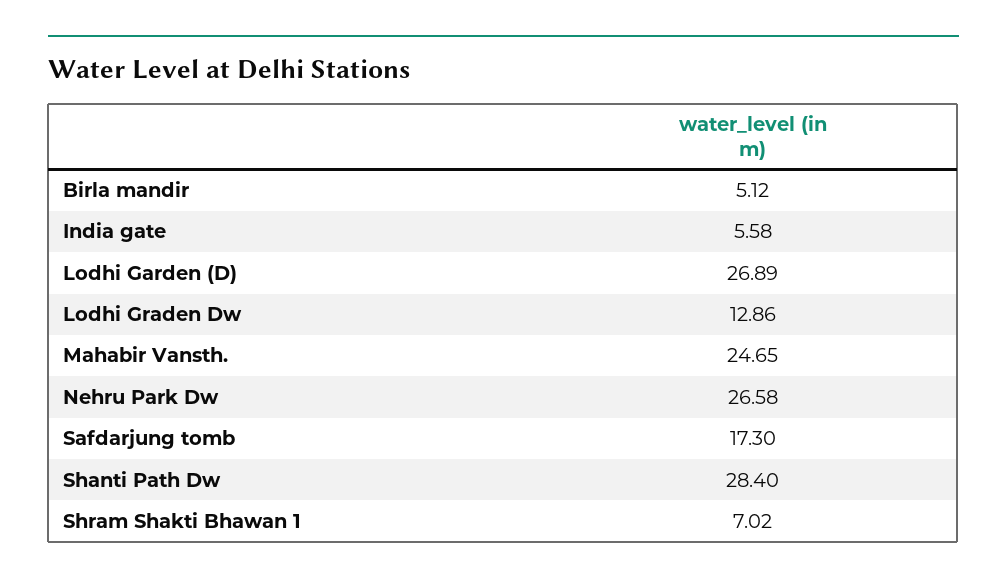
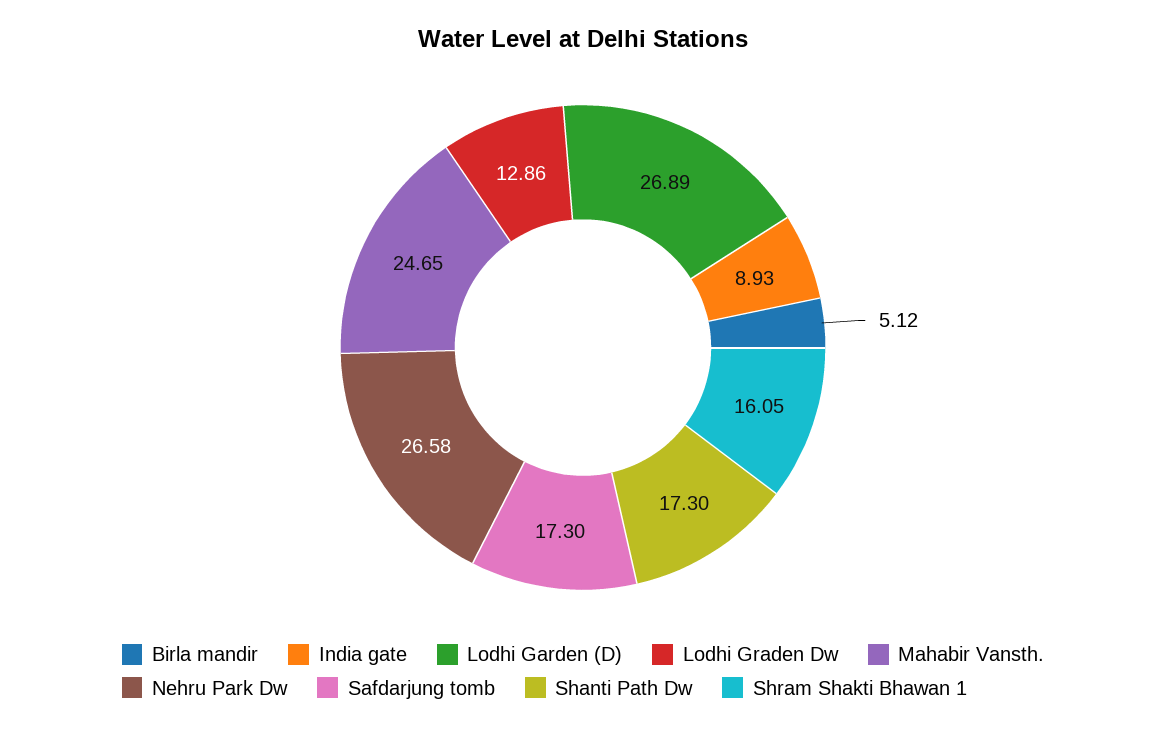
India gate: 5.58 -> 8.93
Shanti Path Dw: 28.4 -> 17.3
Shram Shakti Bhawan 1: 7.02 -> 16.05

